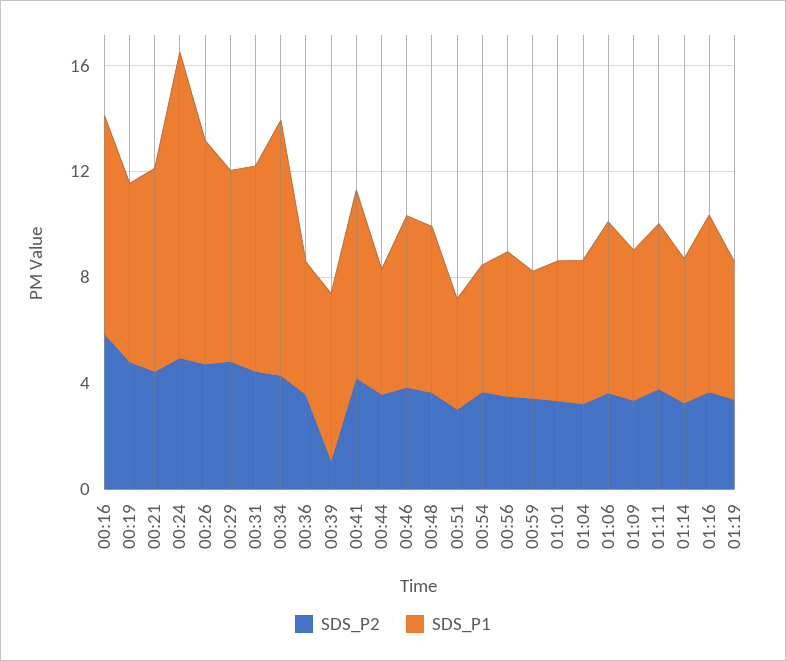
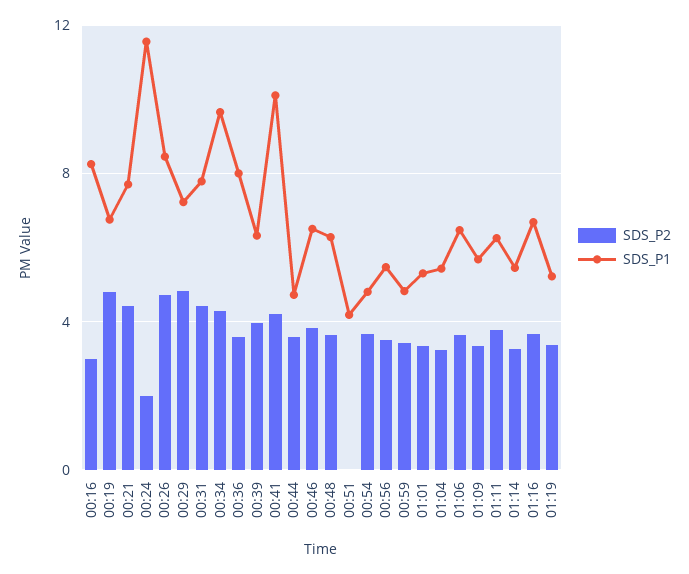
SDS_P2, 00:16: 6 -> 3
SDS_P2, 00:24: 5 -> 2
SDS_P1, 00:36: 5 -> 8
SDS_P2, 00:39: 1 -> 4
SDS_P1, 00:41: 7 -> 10
SDS_P2, 00:51: 3 -> 0

